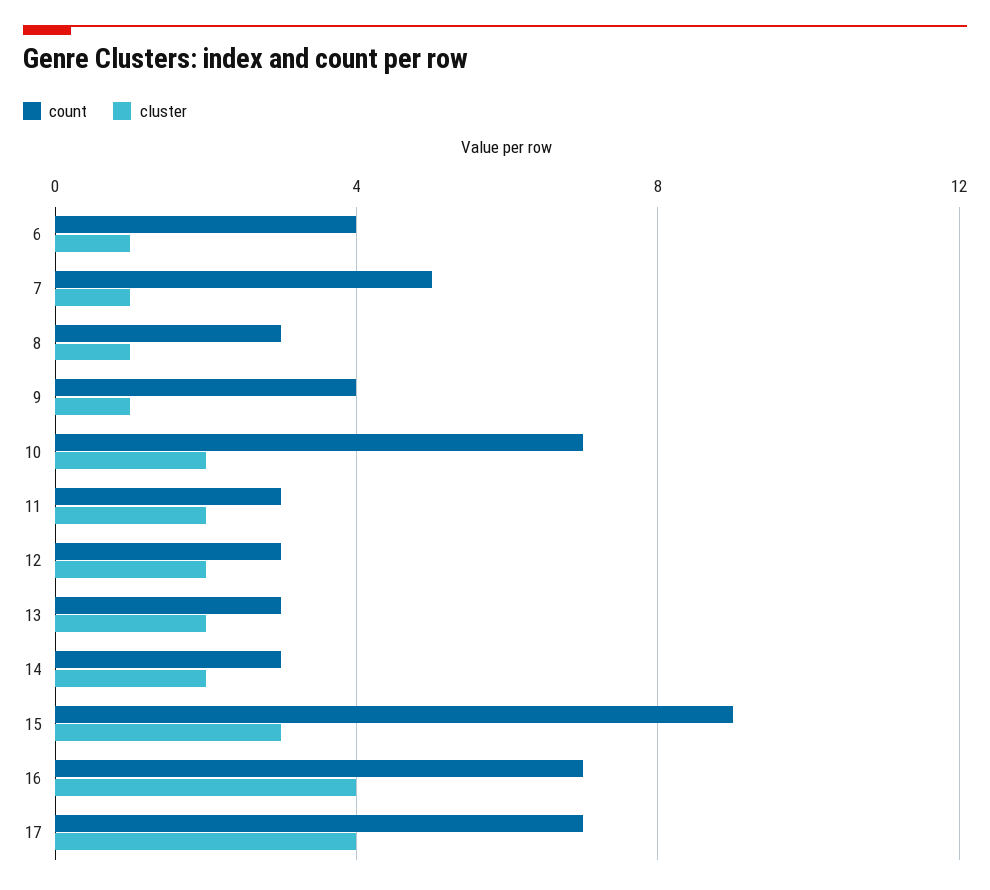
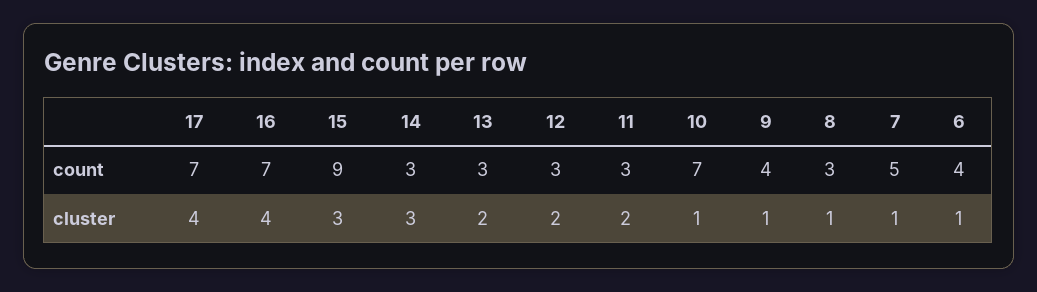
cluster, 10: 2 -> 1
cluster, 14: 2 -> 3

